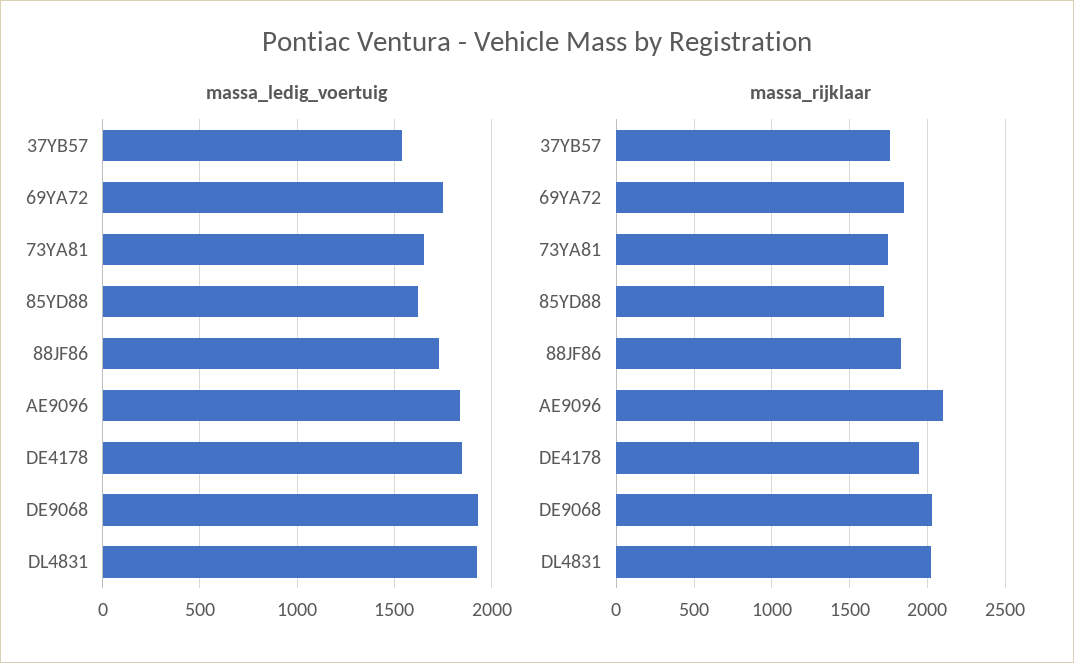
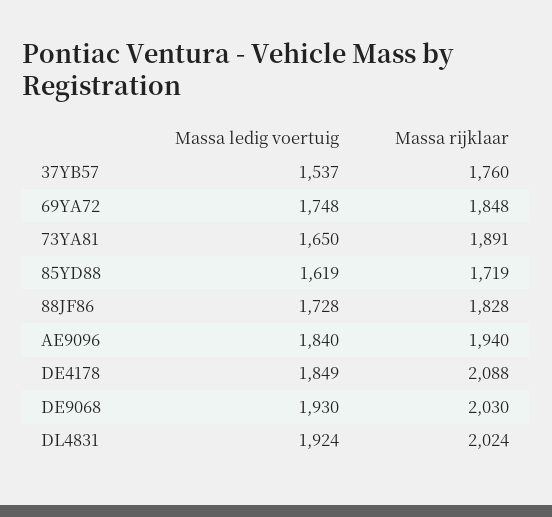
massa_rijklaar, 73YA81: 1750 -> 1891
massa_rijklaar, AE9096: 2100 -> 1940
massa_rijklaar, DE4178: 1950 -> 2088

